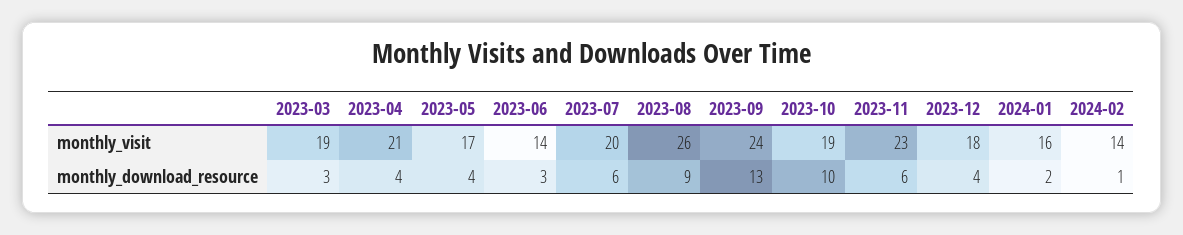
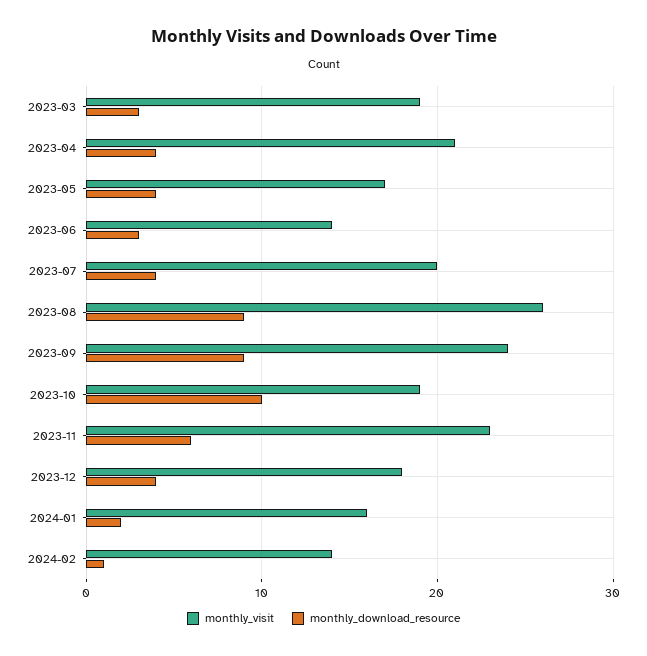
monthly_download_resource, 2023-07: 6 -> 4
monthly_download_resource, 2023-09: 13 -> 9

